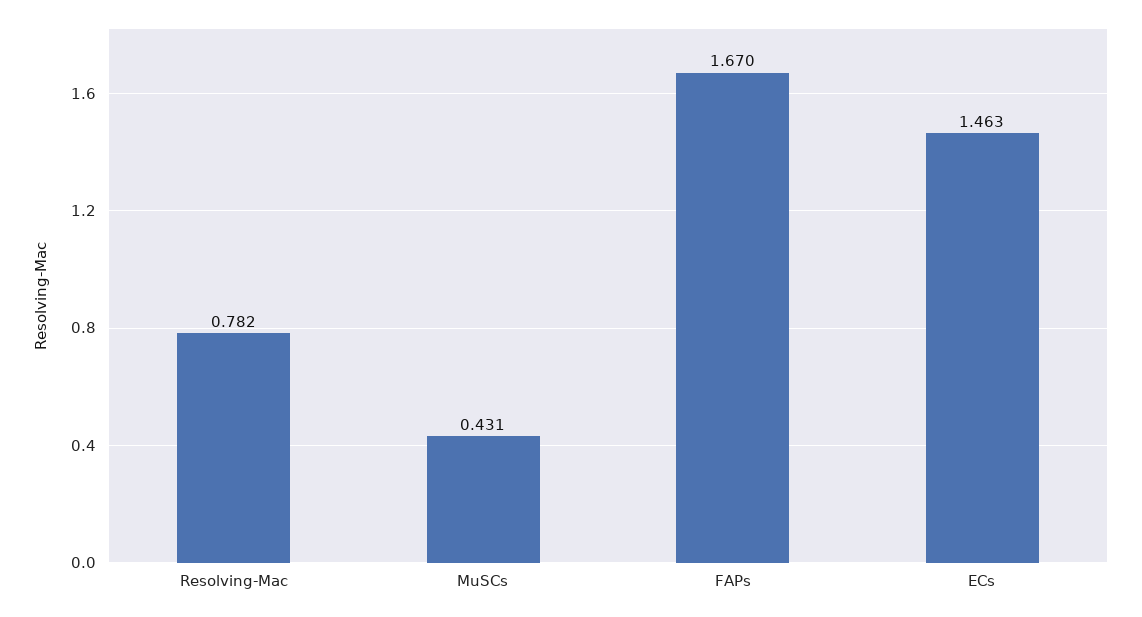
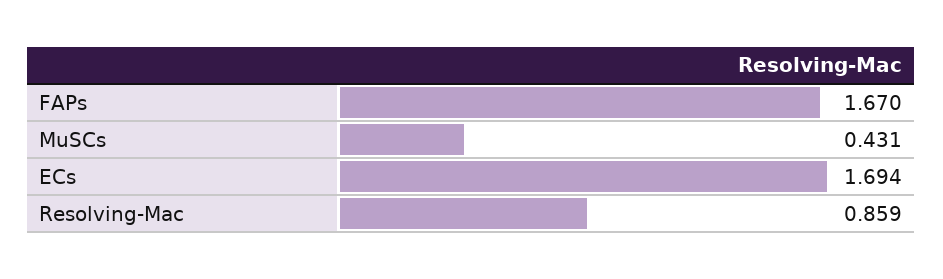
Resolving-Mac: 0.782 -> 0.859
ECs: 1.463 -> 1.694

